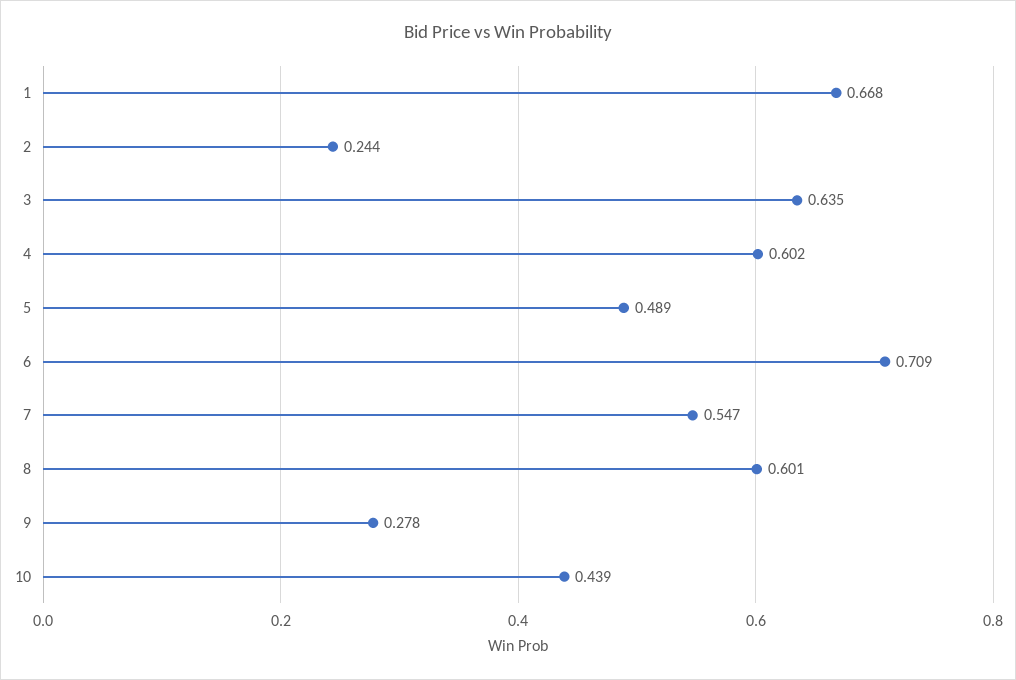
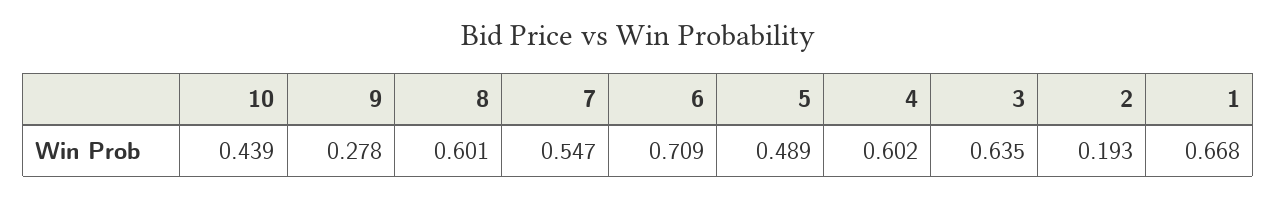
2: 0.244 -> 0.193

